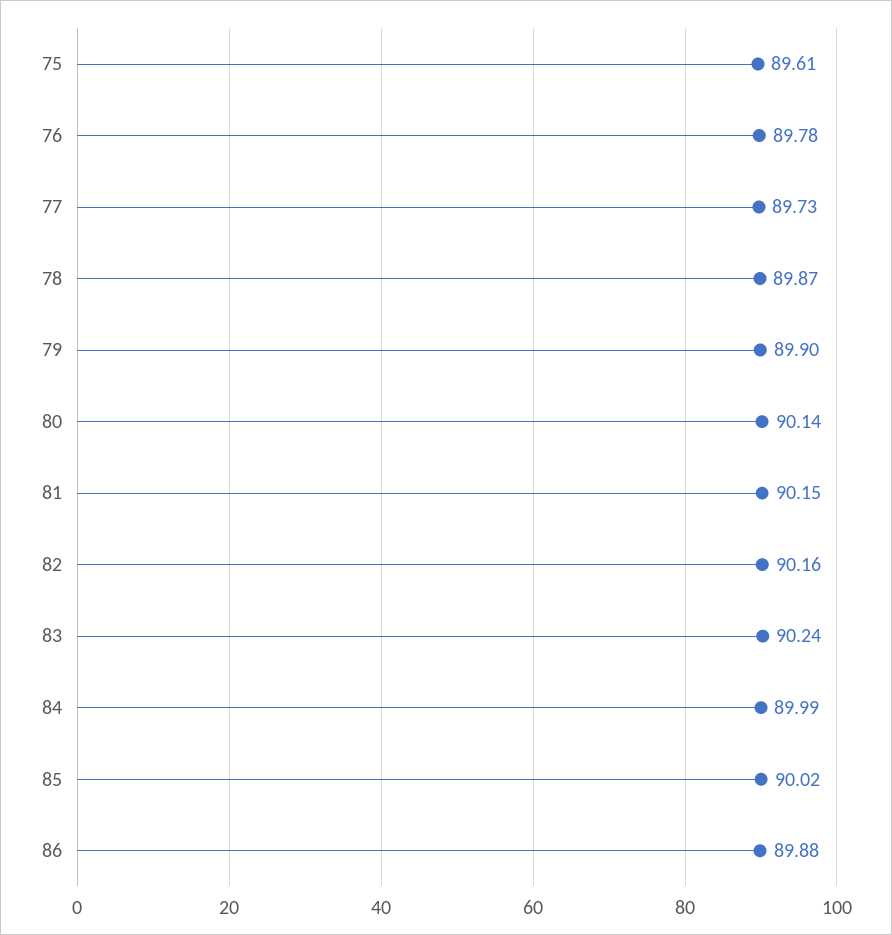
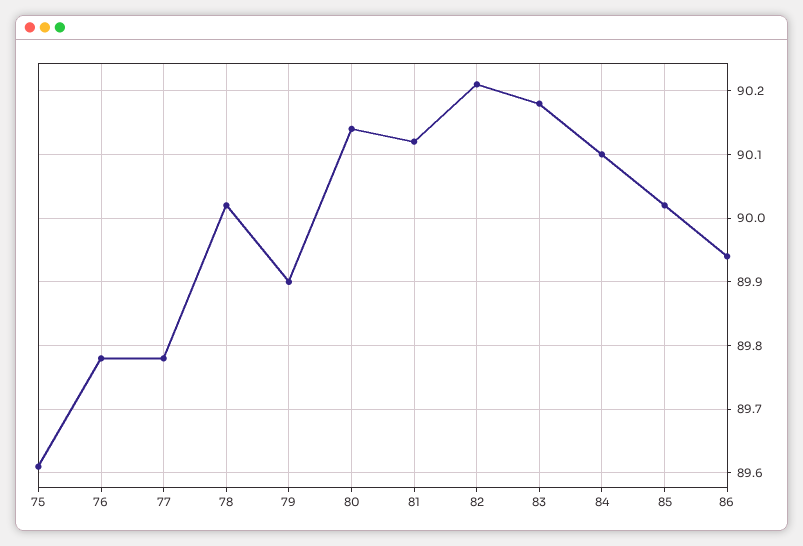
77: 89.73 -> 89.78
78: 89.87 -> 90.02
81: 90.15 -> 90.12
82: 90.16 -> 90.21
83: 90.24 -> 90.18
84: 89.99 -> 90.1
86: 89.88 -> 89.94

